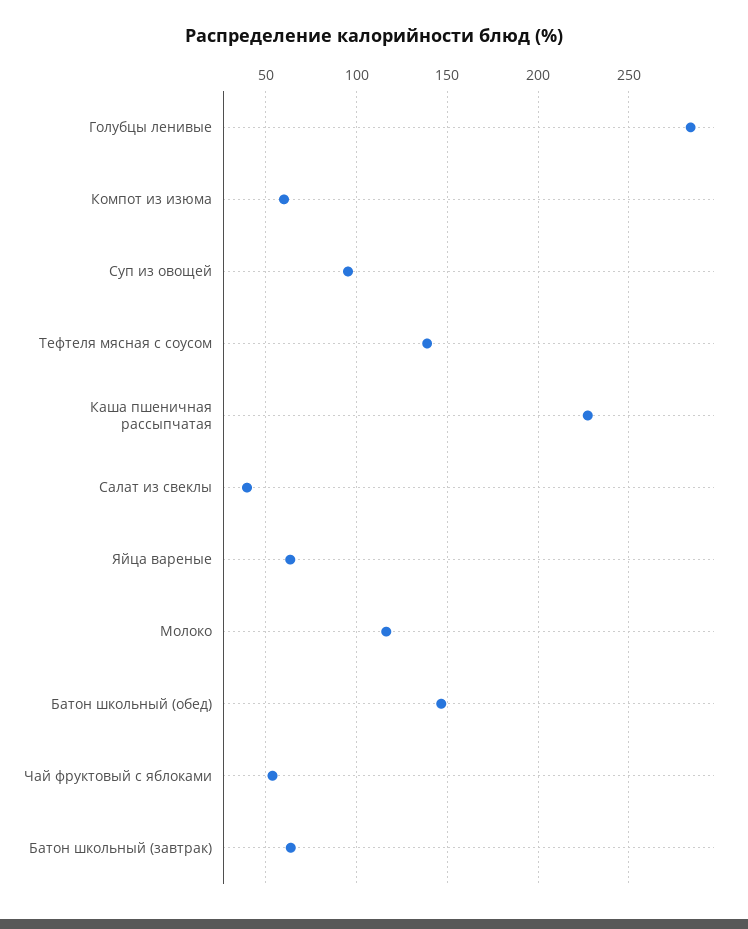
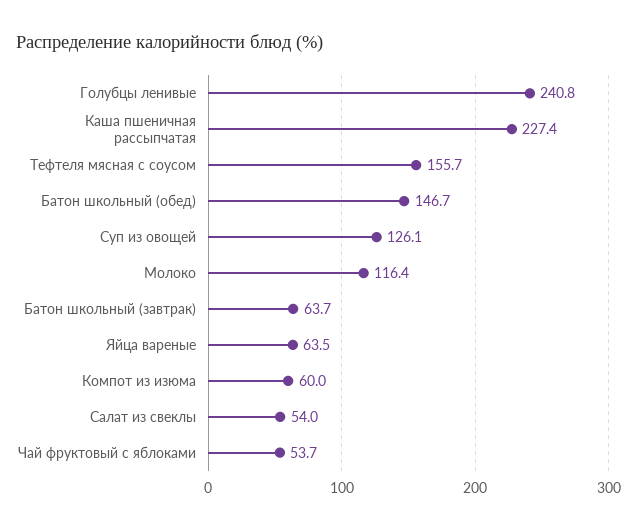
Голубцы ленивые: 285 -> 240.8
Суп из овощей: 95 -> 126.1
Тефтеля мясная с соусом: 140 -> 155.7
Салат из свеклы: 40 -> 54

